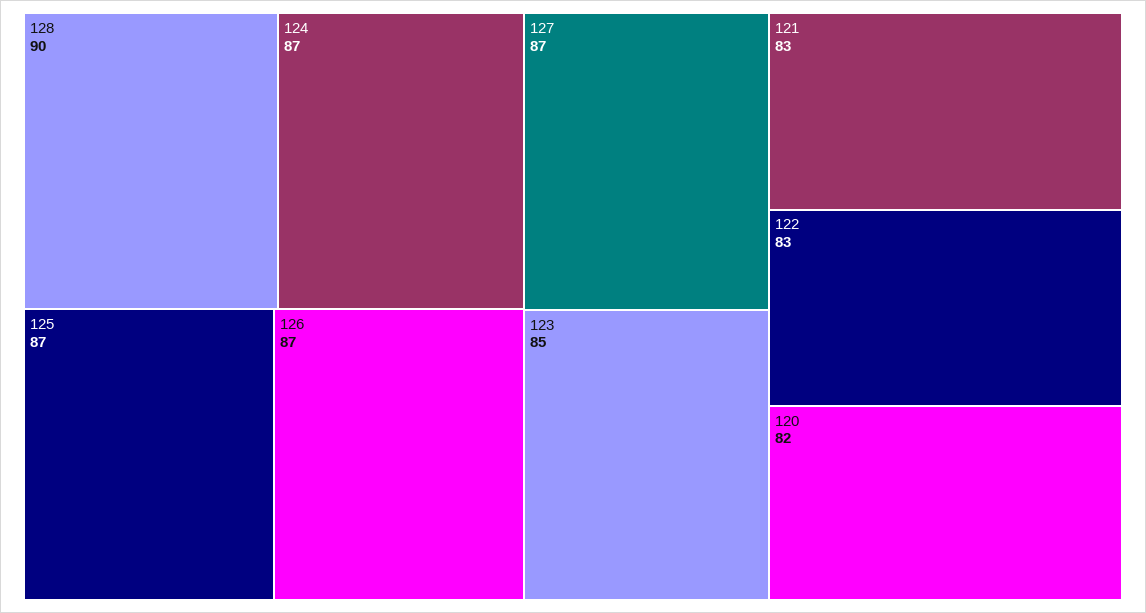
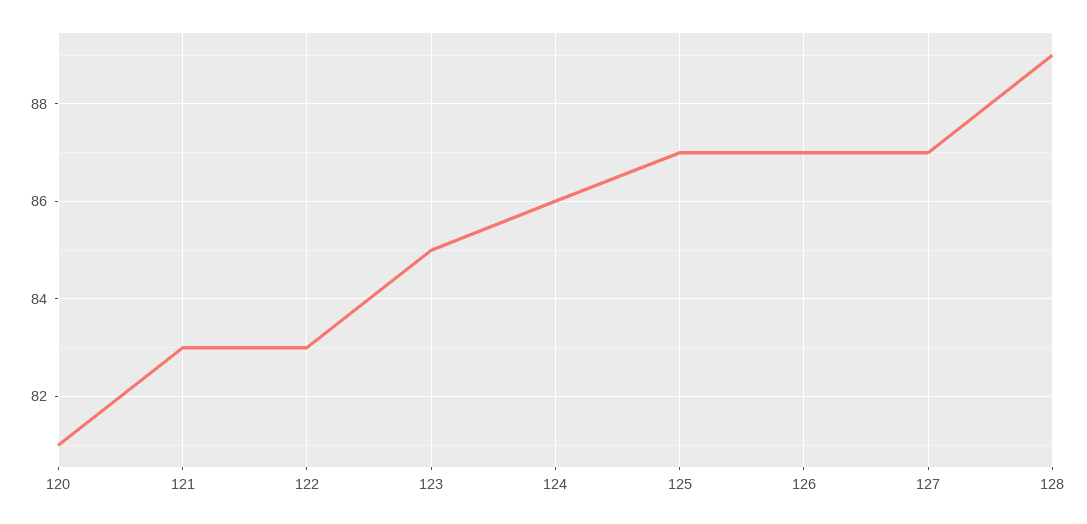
128: 90 -> 89
124: 87 -> 86
120: 82 -> 81

